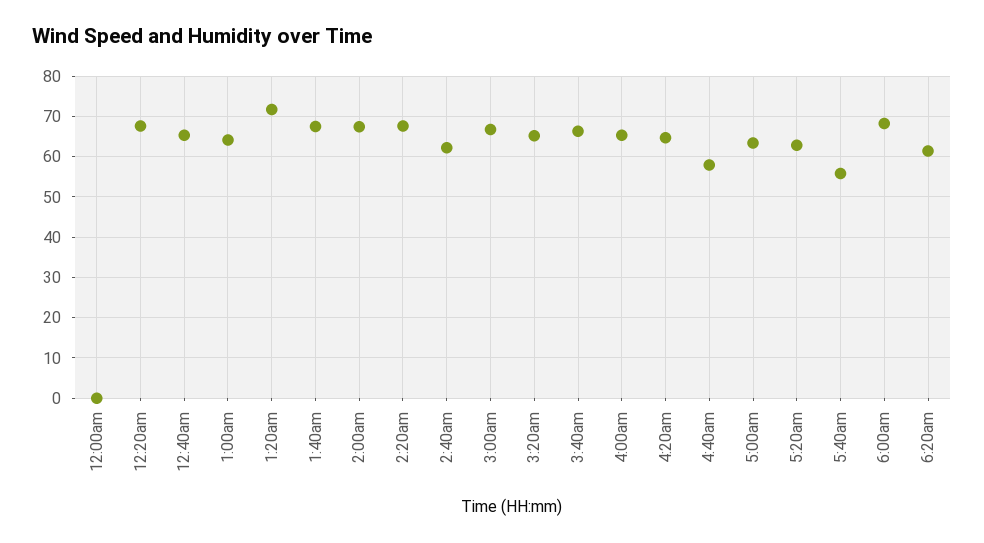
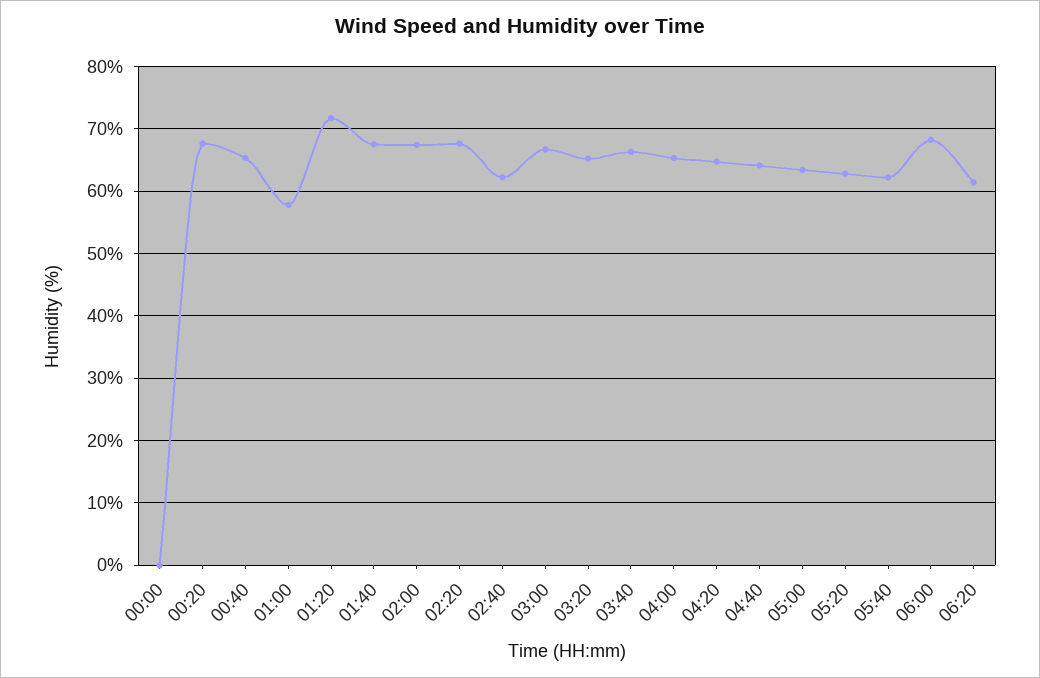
1:00am: 64 -> 58
4:40am: 58 -> 64
5:40am: 56 -> 62

